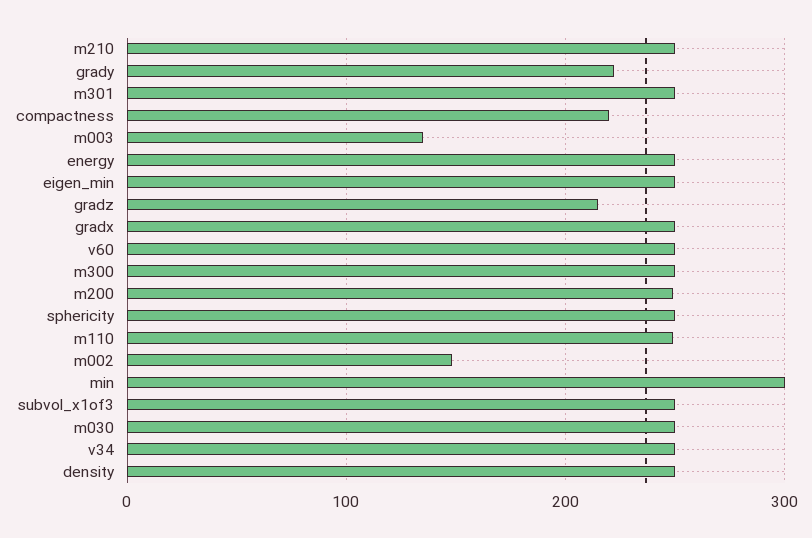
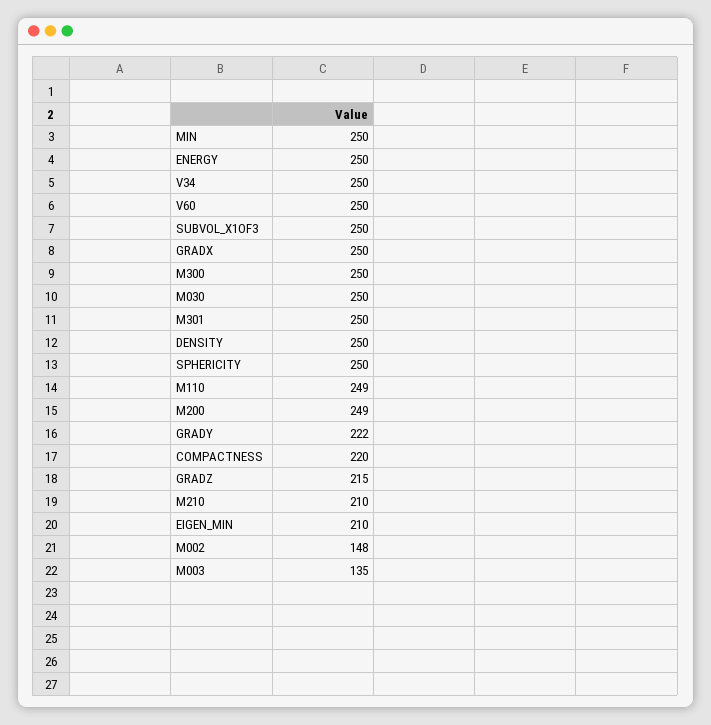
m210: 250 -> 210
eigen_min: 250 -> 210
min: 300 -> 250

